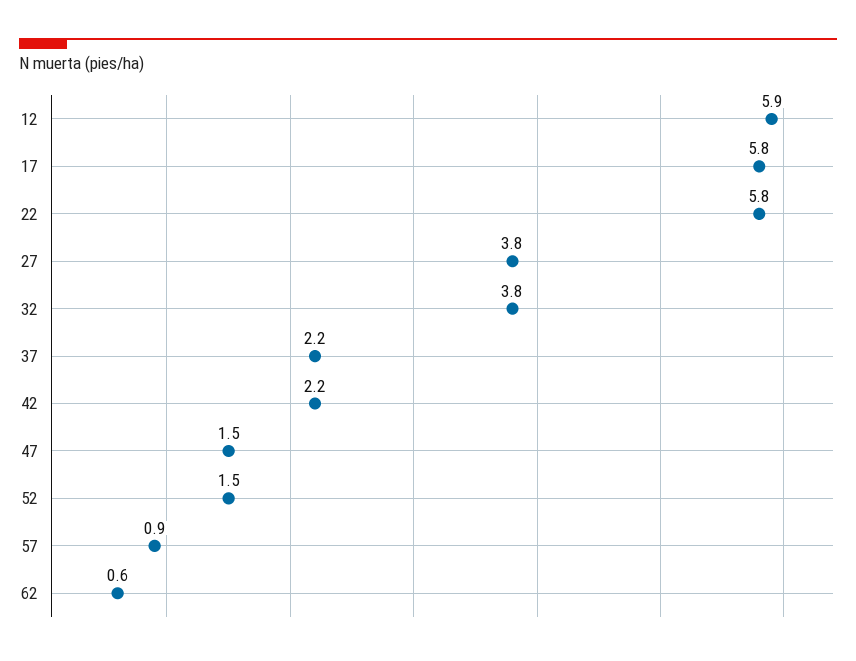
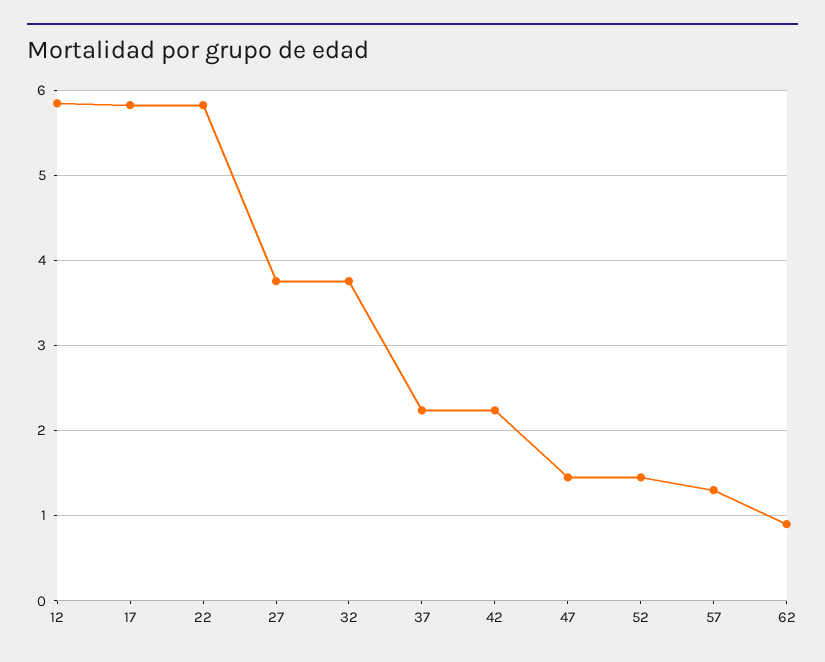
57: 0.9 -> 1.3
62: 0.6 -> 0.9

